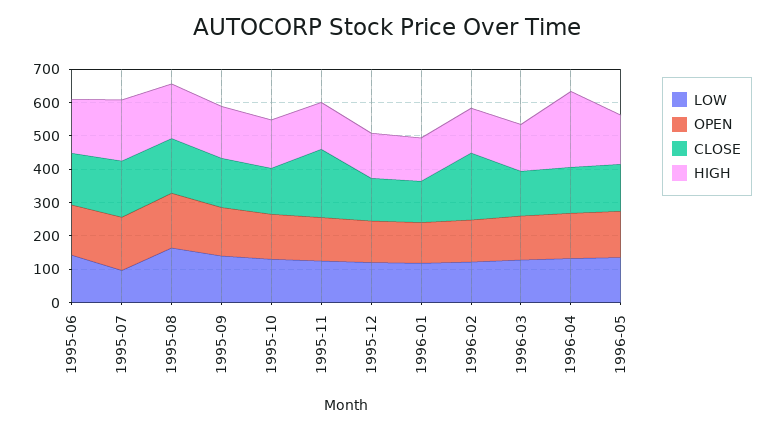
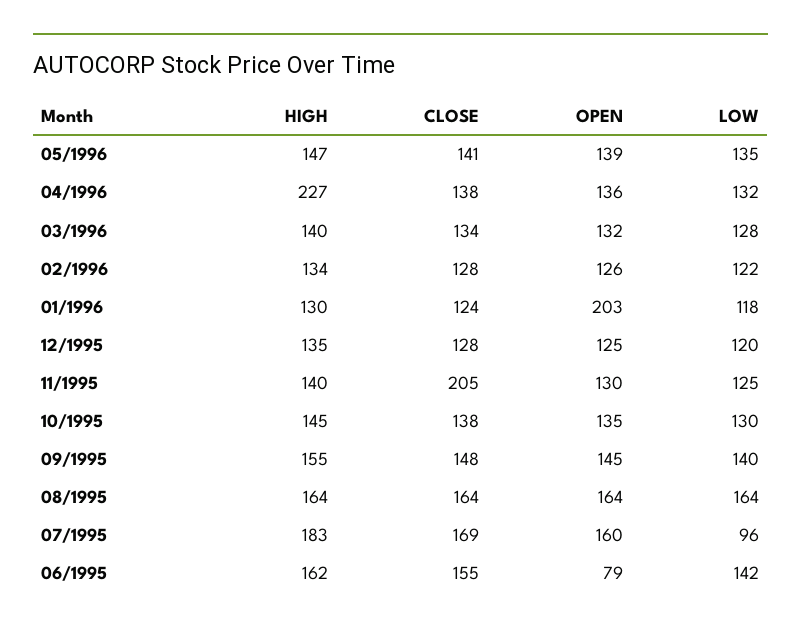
OPEN, 1995-06: 150 -> 79
OPEN, 1996-01: 125 -> 203
CLOSE, 1996-02: 200 -> 128

